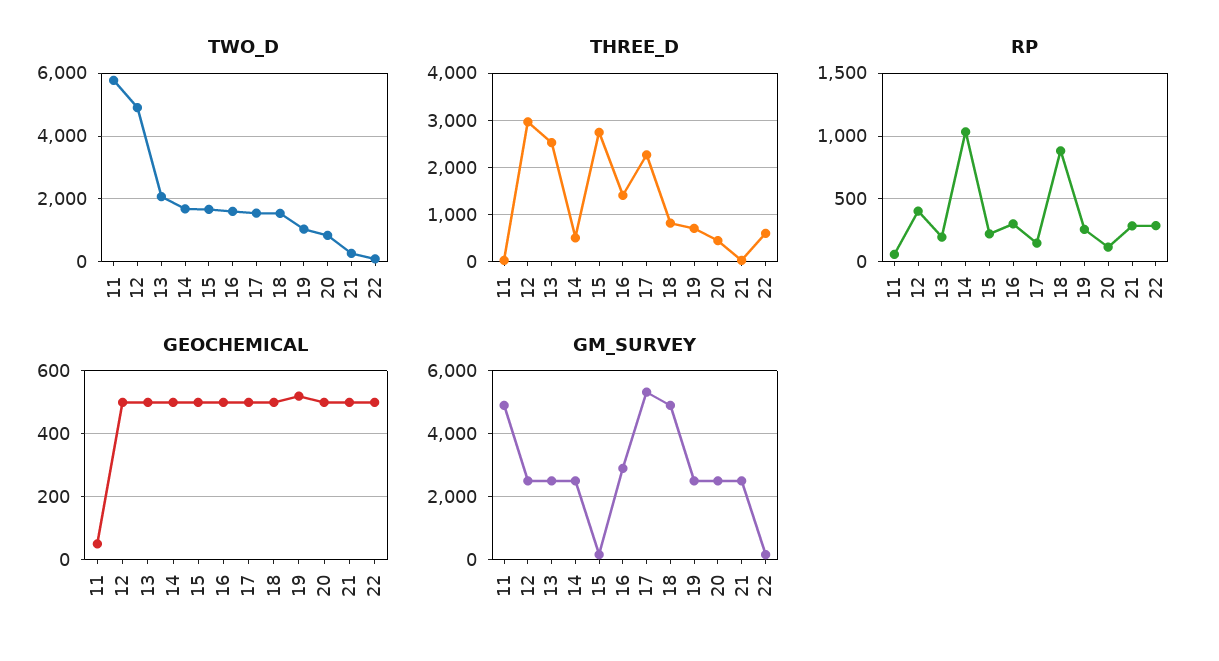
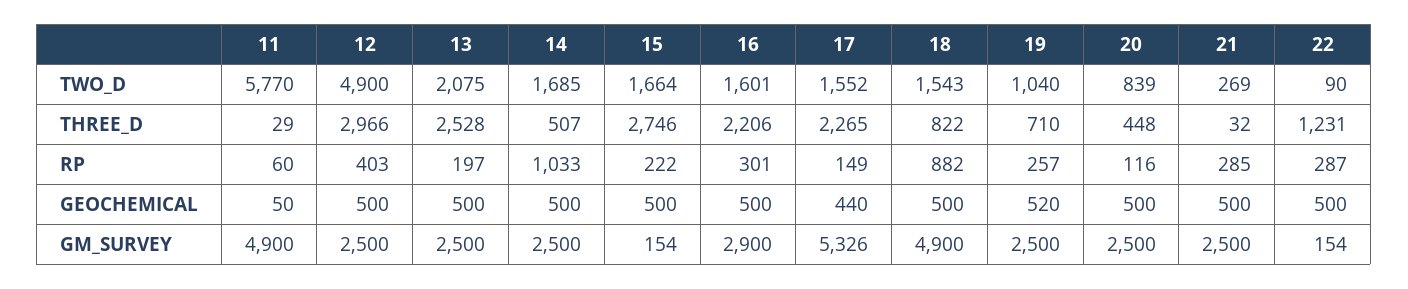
THREE_D, 16: 1400 -> 2206
THREE_D, 22: 600 -> 1231
GEOCHEMICAL, 17: 500 -> 440

